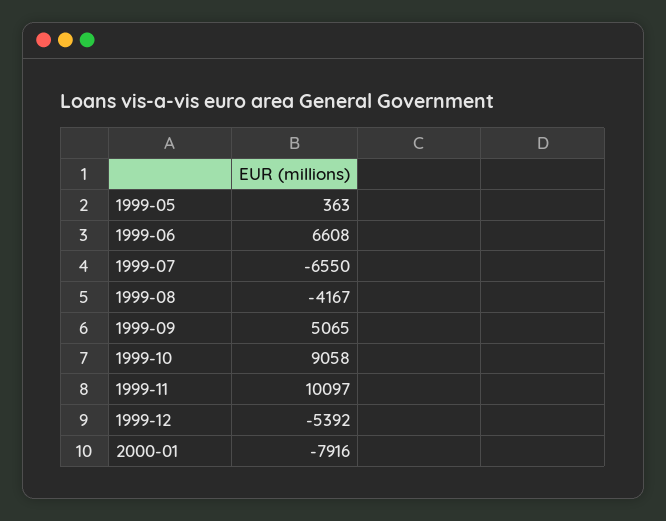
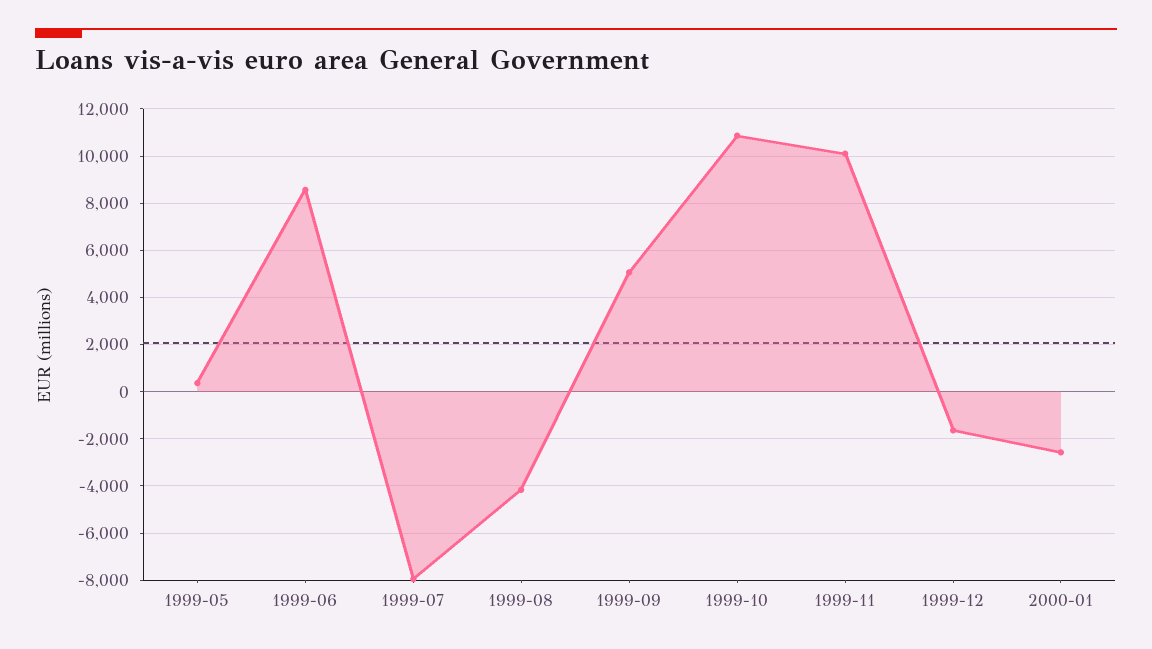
1999-06: 6608 -> 8500
1999-07: -6550 -> -8000
1999-10: 9058 -> 11000
1999-12: -5392 -> -1500
2000-01: -7916 -> -2500

